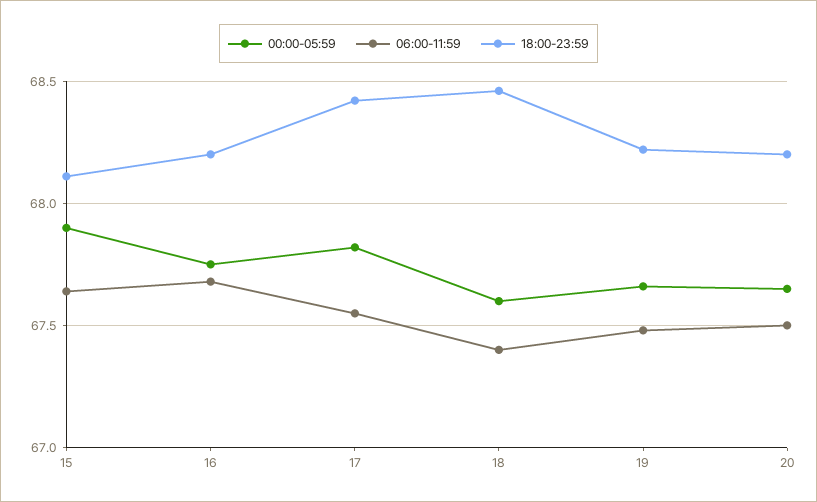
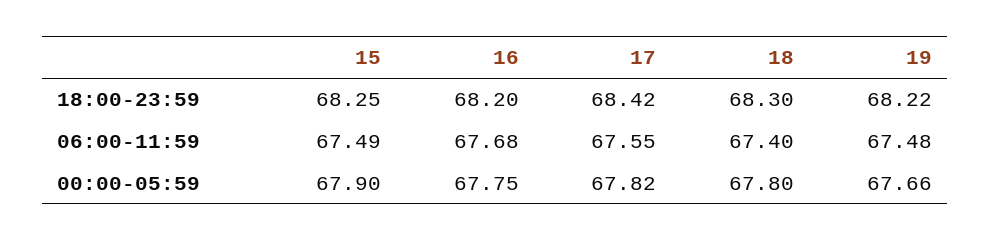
06:00-11:59, 15: 67.65 -> 67.49
18:00-23:59, 15: 68.1 -> 68.25
00:00-05:59, 18: 67.6 -> 67.8
18:00-23:59, 18: 68.45 -> 68.3
00:00-05:59, 20: 67.65 -> none
06:00-11:59, 20: 67.5 -> none
18:00-23:59, 20: 68.2 -> none

